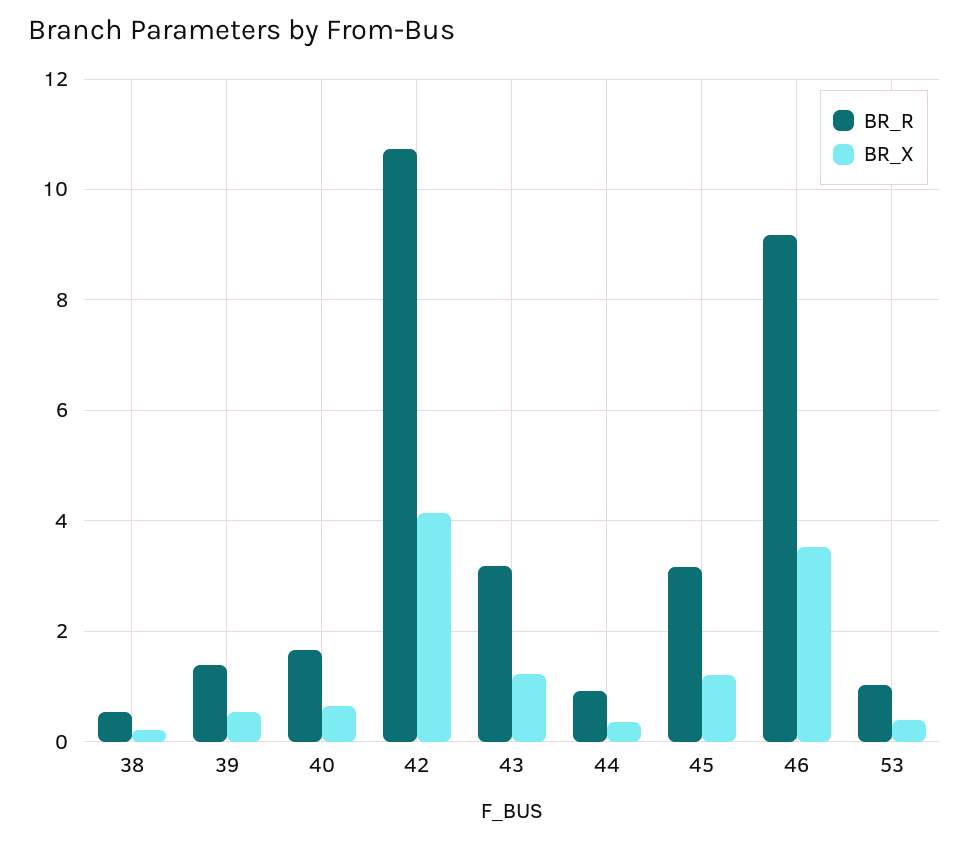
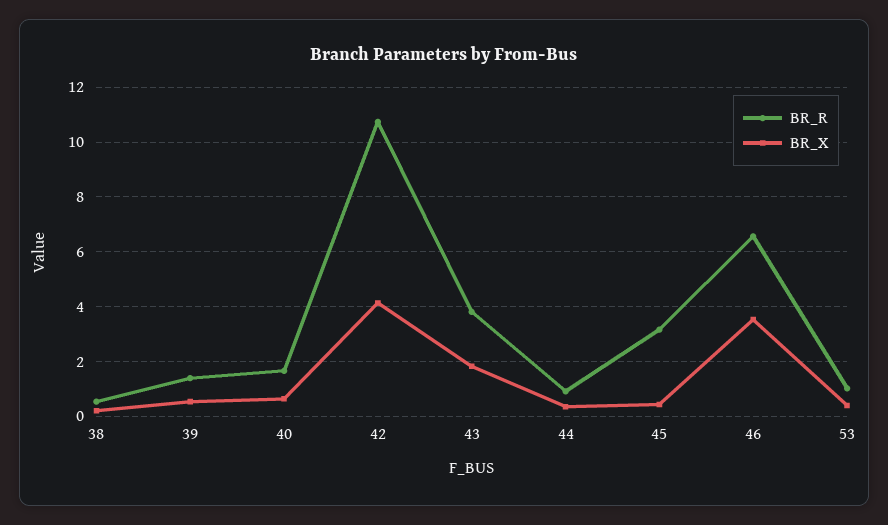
BR_R, 43: 3.2 -> 3.75
BR_X, 43: 1.2 -> 1.75
BR_X, 45: 1.2 -> 0.5
BR_R, 46: 9.2 -> 6.5

